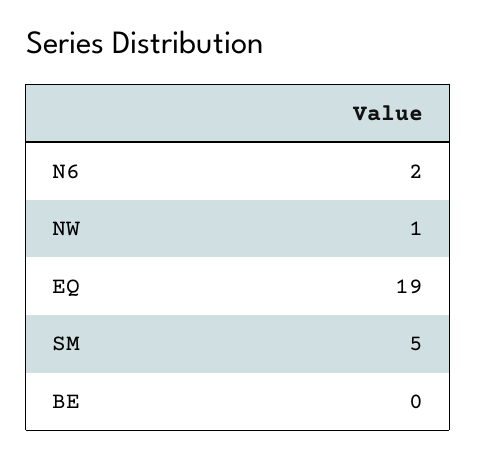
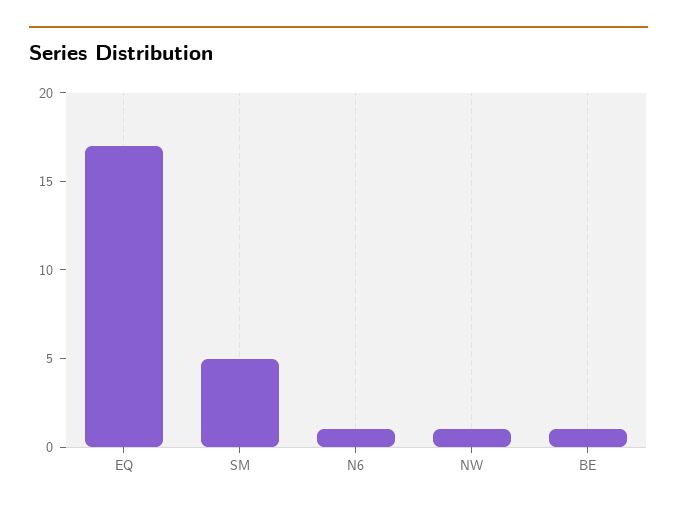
N6: 2 -> 1
EQ: 19 -> 17
BE: 0 -> 1

